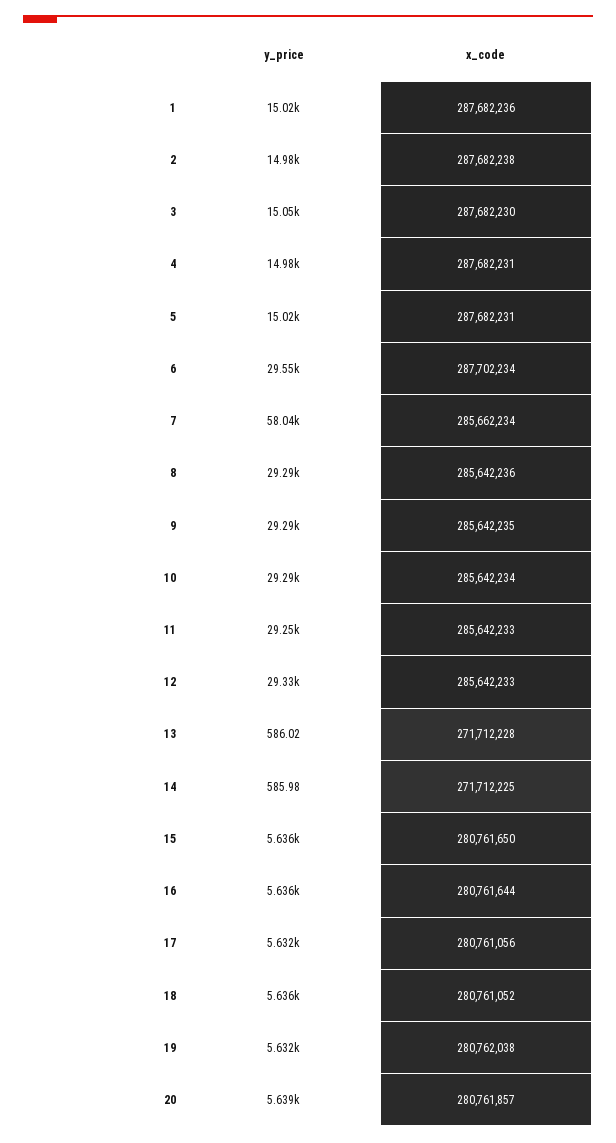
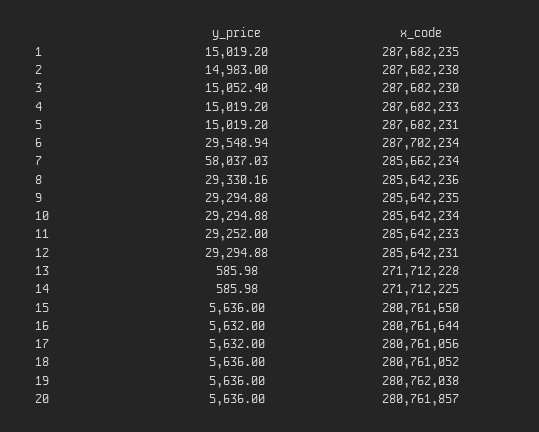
x_code, 1: 287682236 -> 287682235
y_price, 4: 14980 -> 15019.2
x_code, 4: 287682231 -> 287682233
y_price, 8: 29290 -> 29330.16
y_price, 12: 29330 -> 29294.88
x_code, 12: 285642233 -> 285642231
y_price, 13: 586.02 -> 585.98
y_price, 16: 5636 -> 5632
y_price, 19: 5632 -> 5636
y_price, 20: 5639 -> 5636

